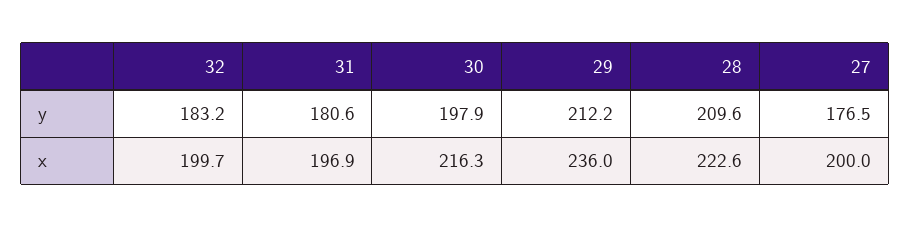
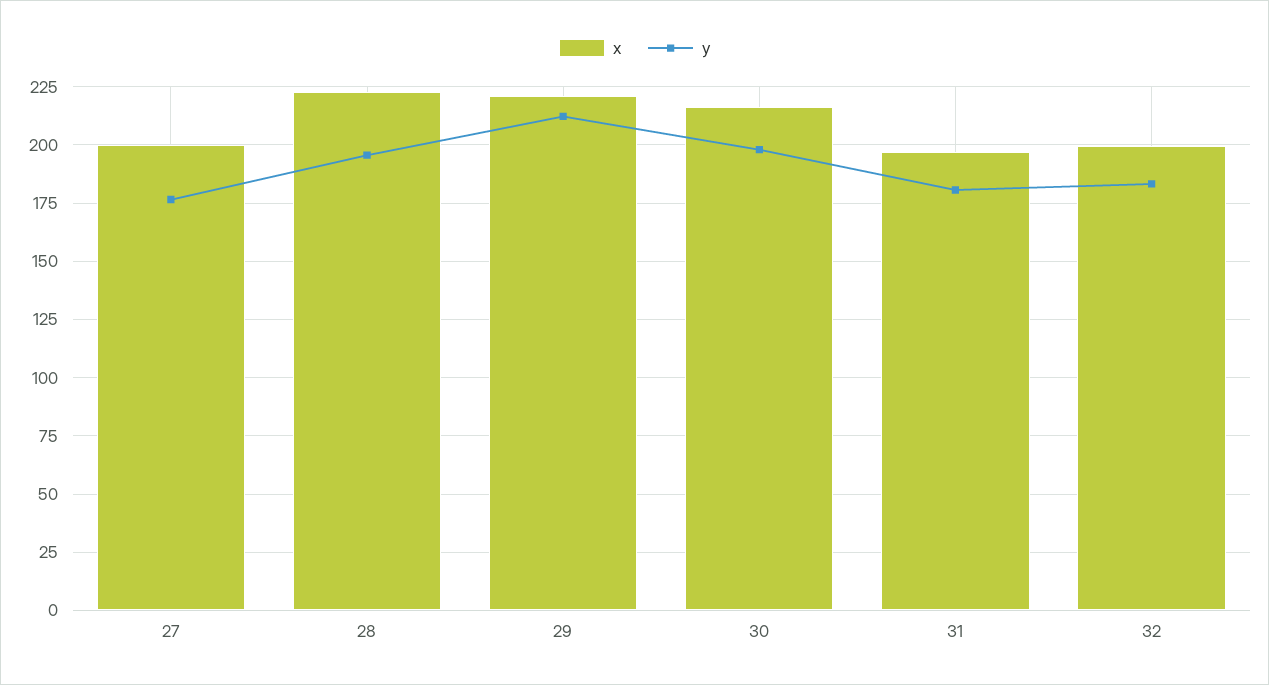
y, 28: 209.6 -> 195
x, 29: 236 -> 220

